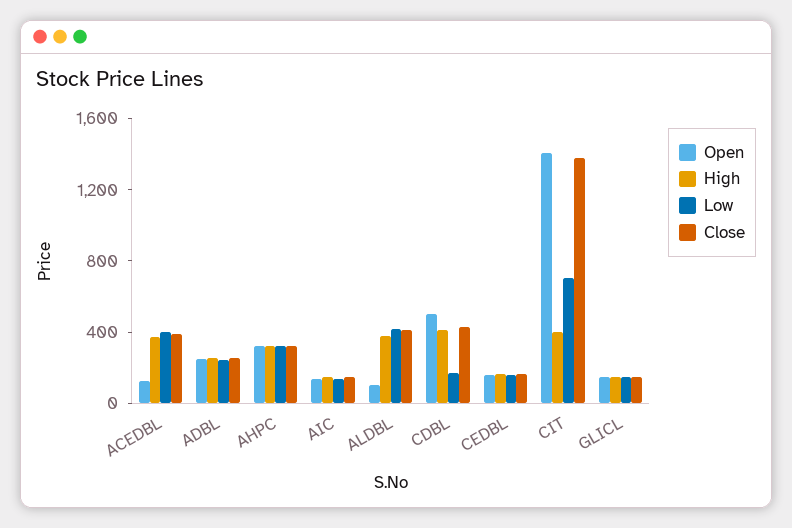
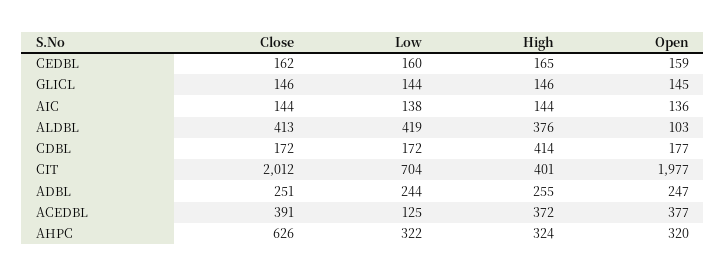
Open, ACEDBL: 100 -> 377
Low, ACEDBL: 400 -> 125
Close, AHPC: 300 -> 626
Open, CDBL: 500 -> 177
Close, CDBL: 400 -> 172
Open, CIT: 1400 -> 1977
Close, CIT: 1400 -> 2012

